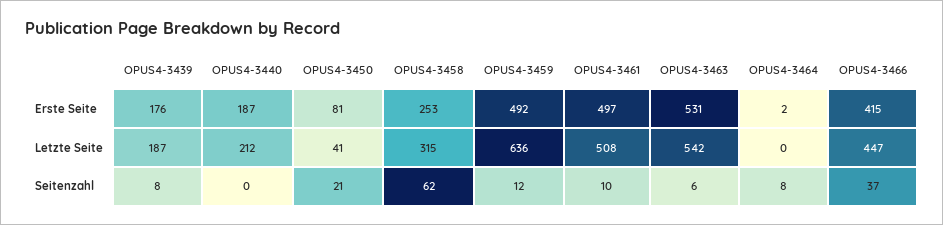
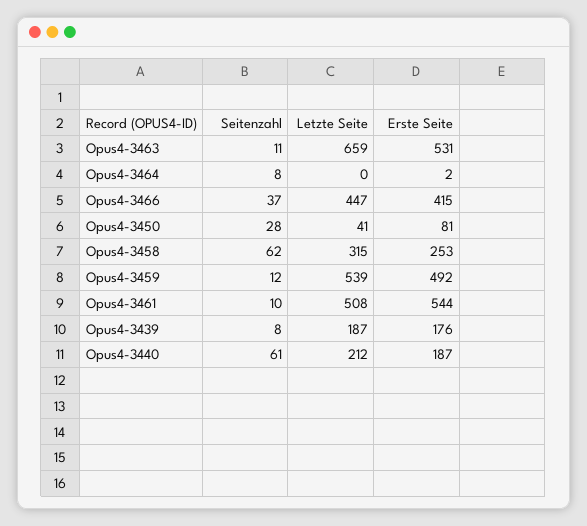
OPUS4-3461, Erste Seite: 497 -> 544
OPUS4-3459, Letzte Seite: 636 -> 539
OPUS4-3463, Letzte Seite: 542 -> 659
OPUS4-3440, Seitenzahl: 0 -> 61
OPUS4-3450, Seitenzahl: 21 -> 28
OPUS4-3463, Seitenzahl: 6 -> 11

